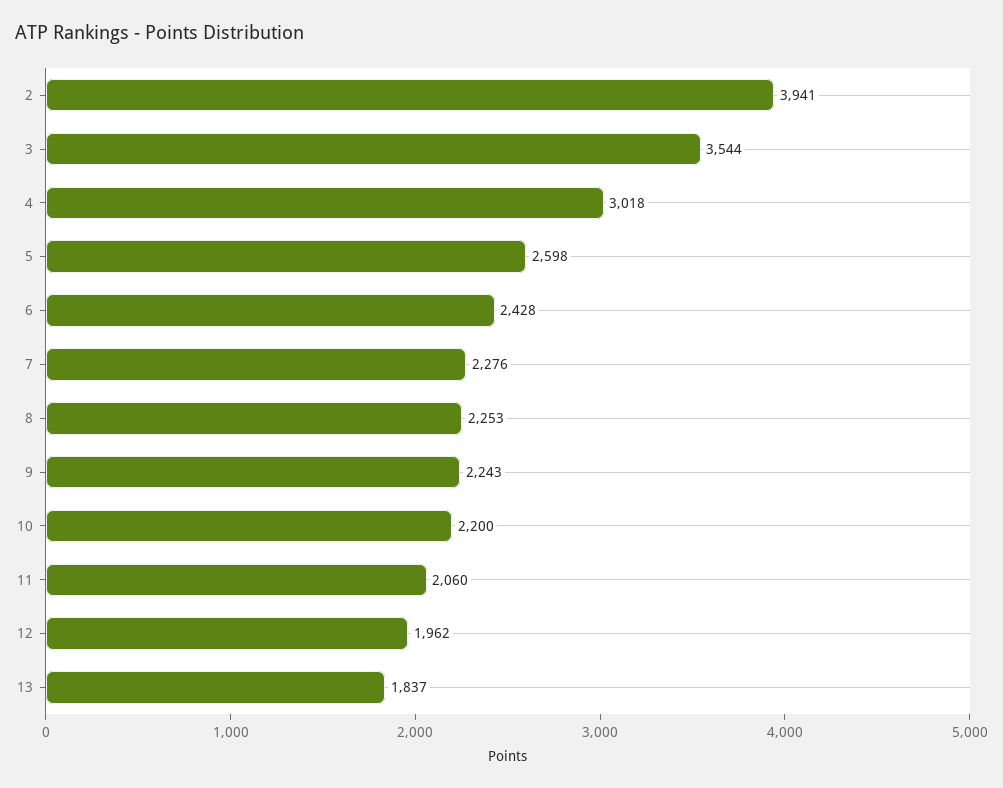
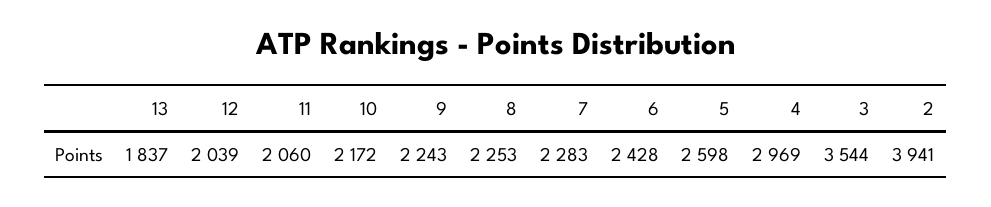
4: 3018 -> 2969
7: 2276 -> 2283
10: 2200 -> 2172
12: 1962 -> 2039

